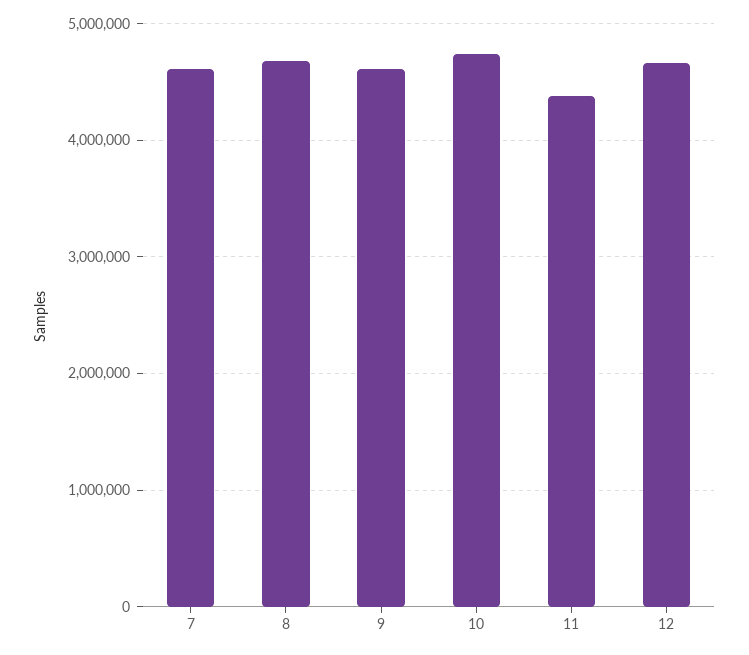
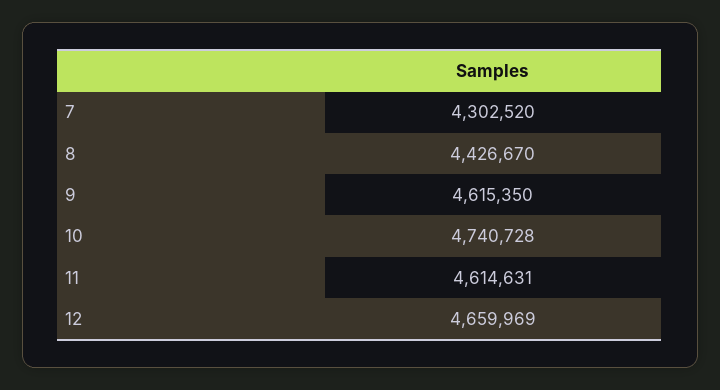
7: 4600000 -> 4302520
8: 4700000 -> 4426670
11: 4400000 -> 4614631

